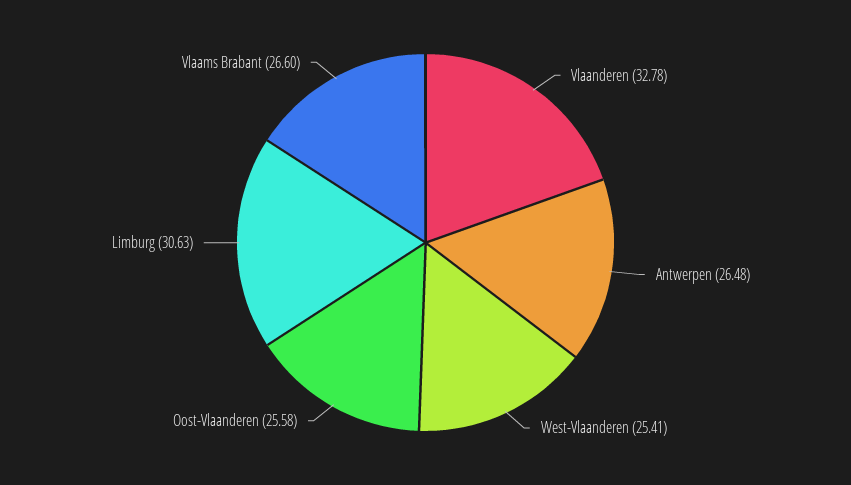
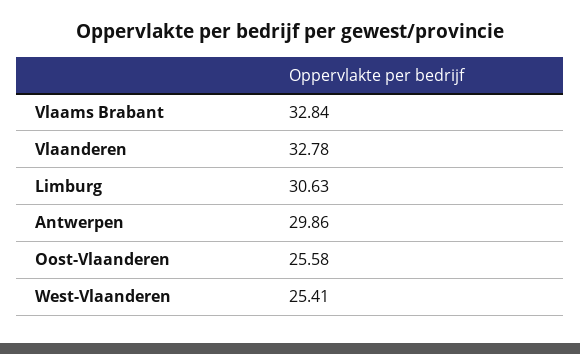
Antwerpen: 26.48 -> 29.86
Vlaams Brabant: 26.6 -> 32.84

